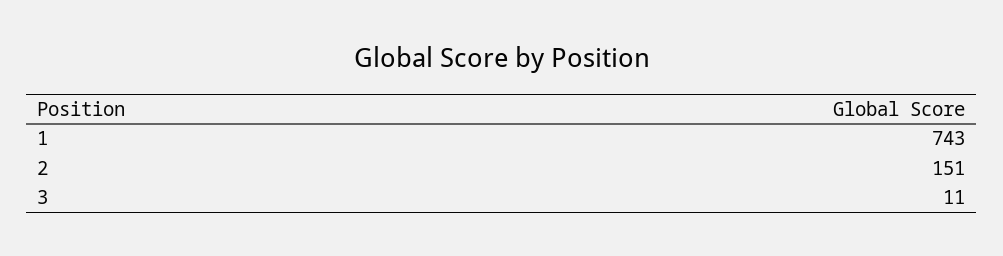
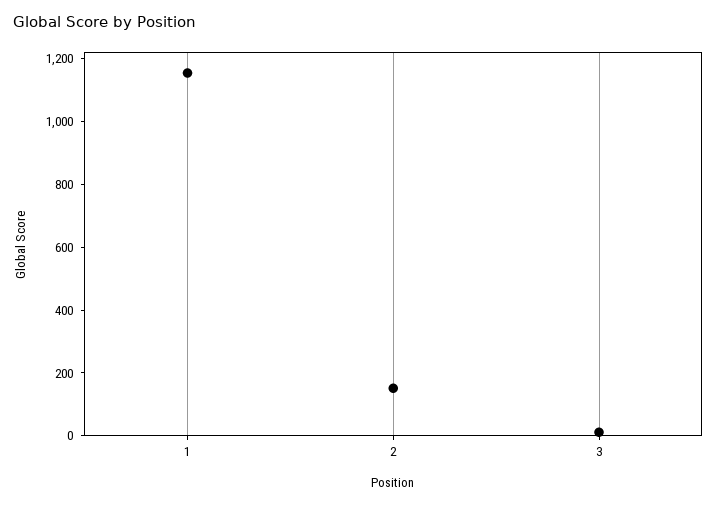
1: 743 -> 1150

